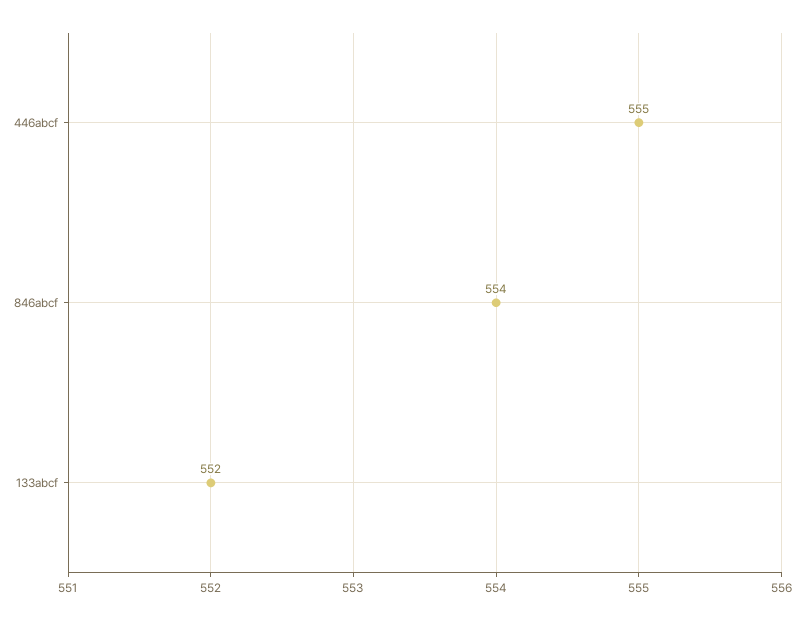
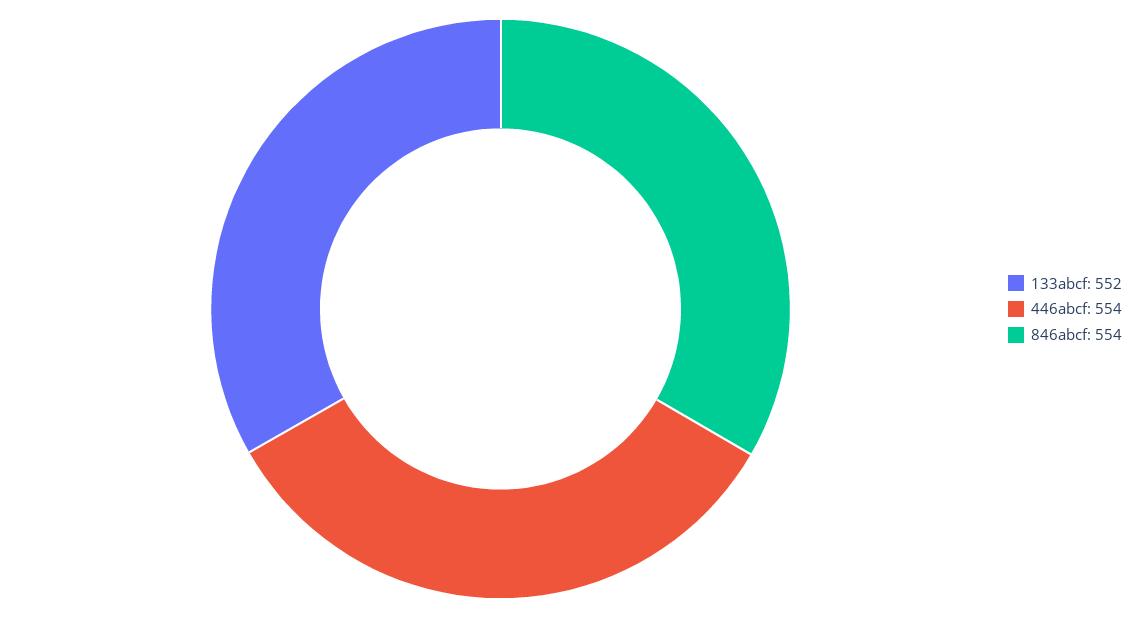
446abcf: 555 -> 554

